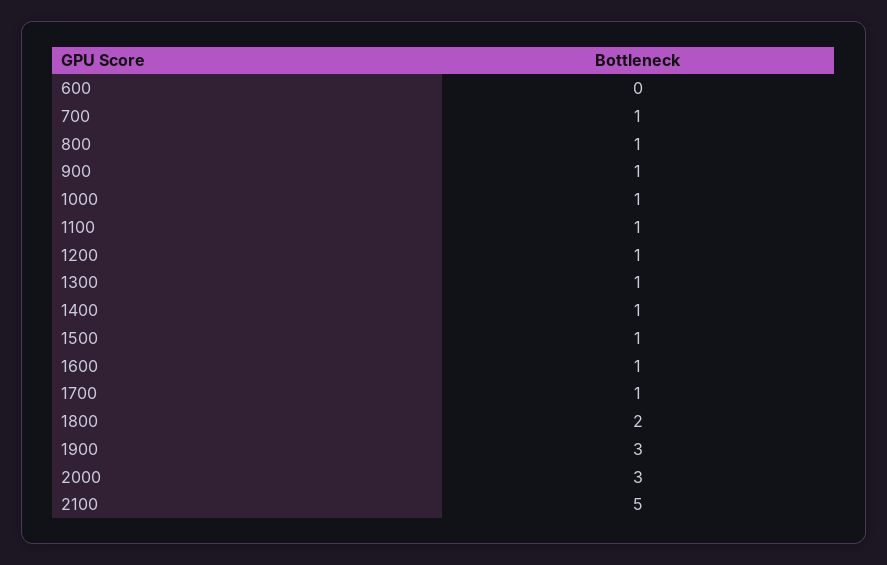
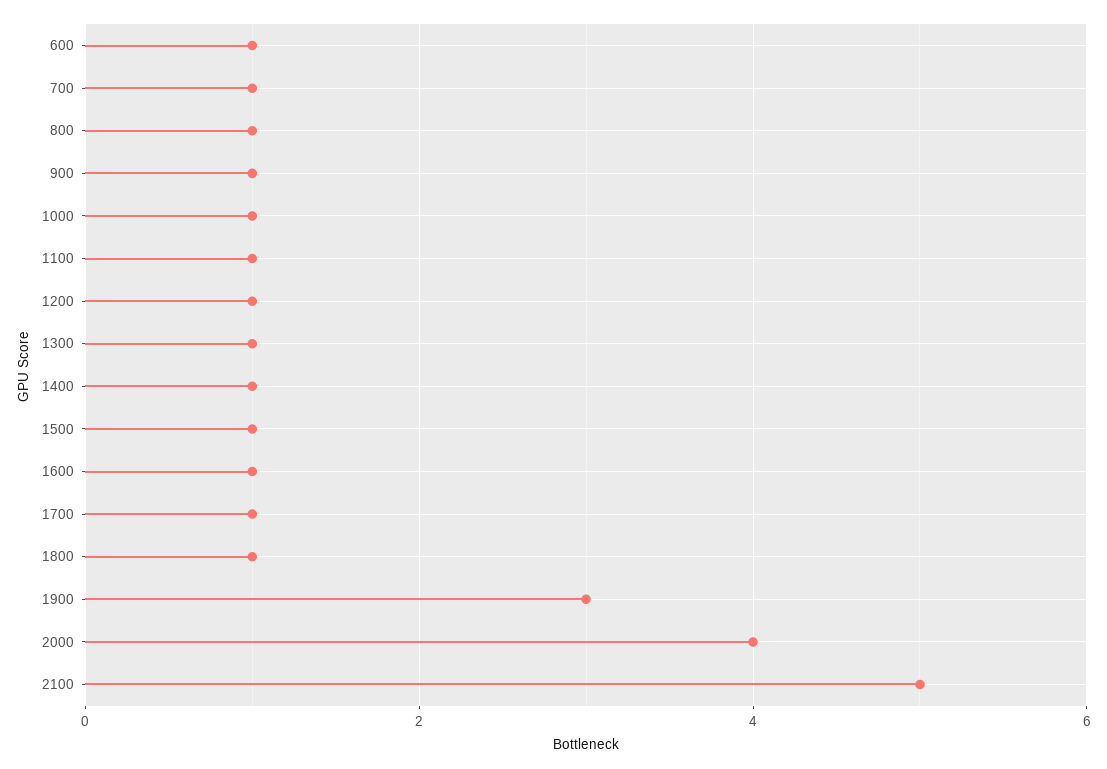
600: 0 -> 1
1800: 2 -> 1
2000: 3 -> 4

